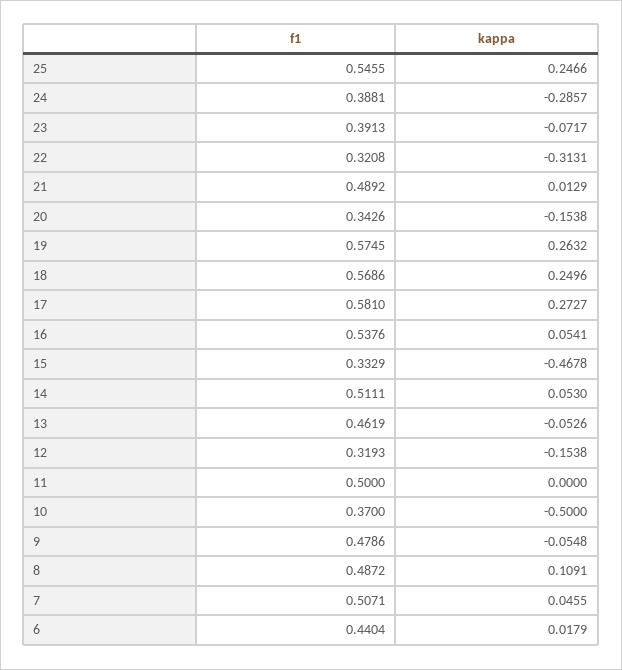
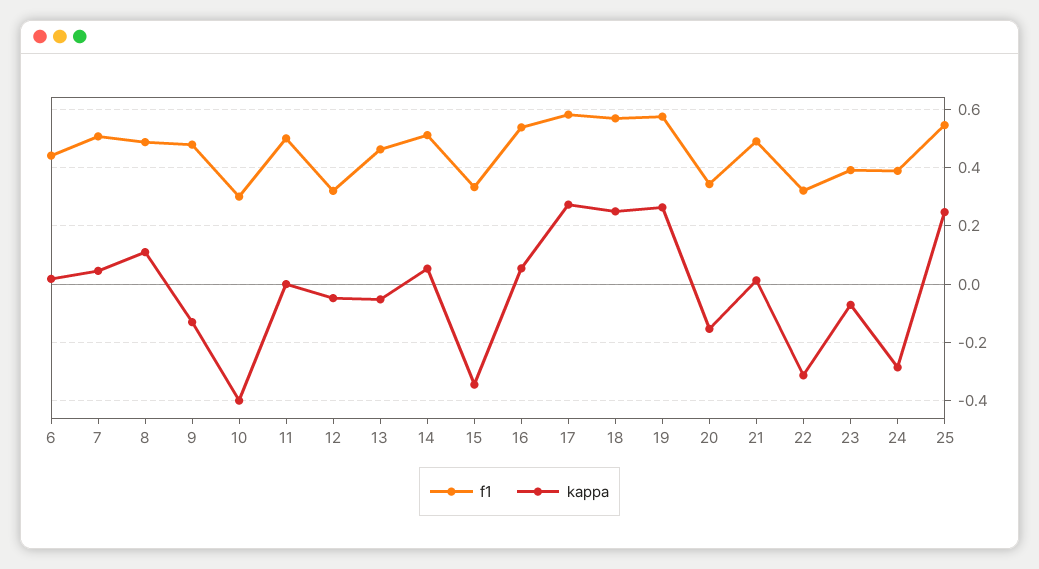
kappa, 15: -0.4678 -> -0.35
kappa, 12: -0.1538 -> -0.05
f1, 10: 0.37 -> 0.3
kappa, 10: -0.5 -> -0.4
kappa, 9: -0.0548 -> -0.125

